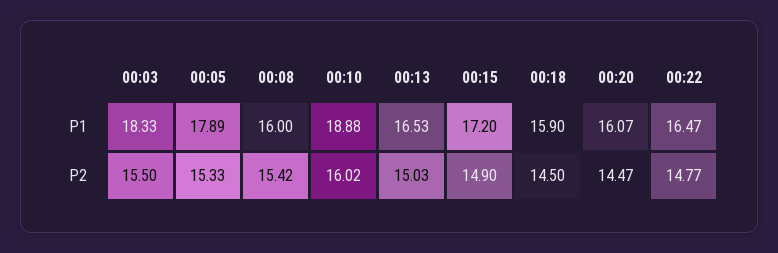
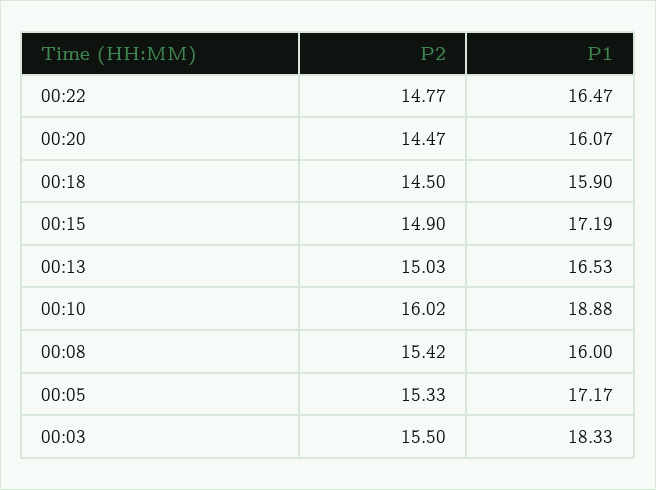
00:05, P1: 17.89 -> 17.17
00:15, P1: 17.2 -> 17.19

